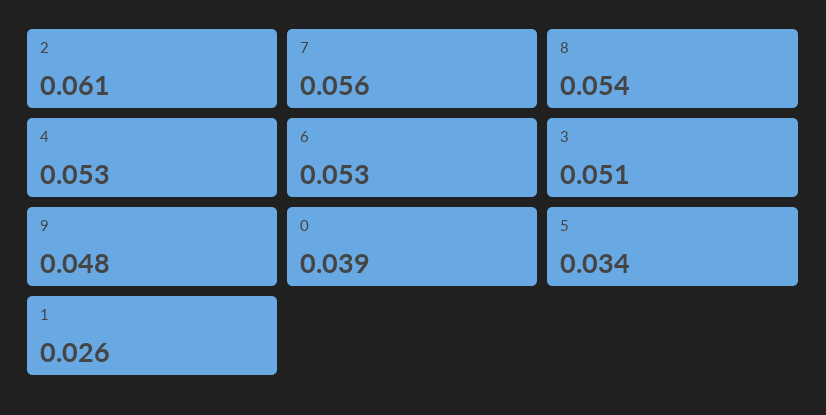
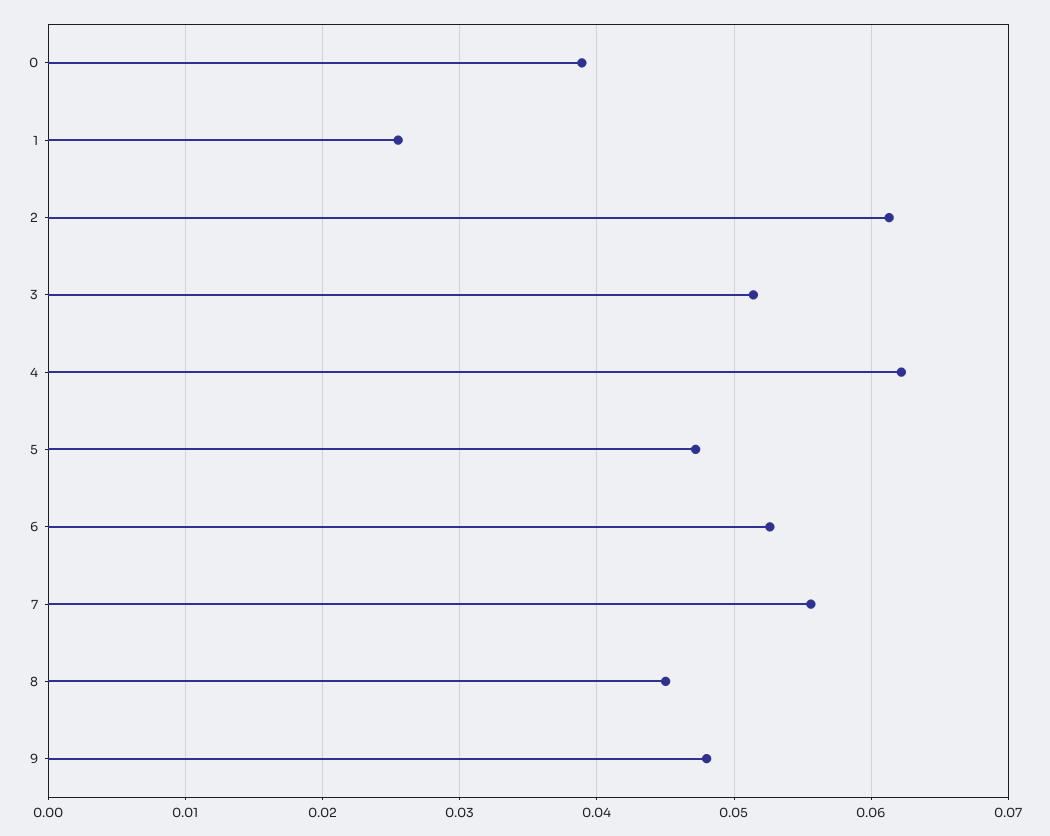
8: 0.054 -> 0.045
4: 0.053 -> 0.062
5: 0.034 -> 0.047

